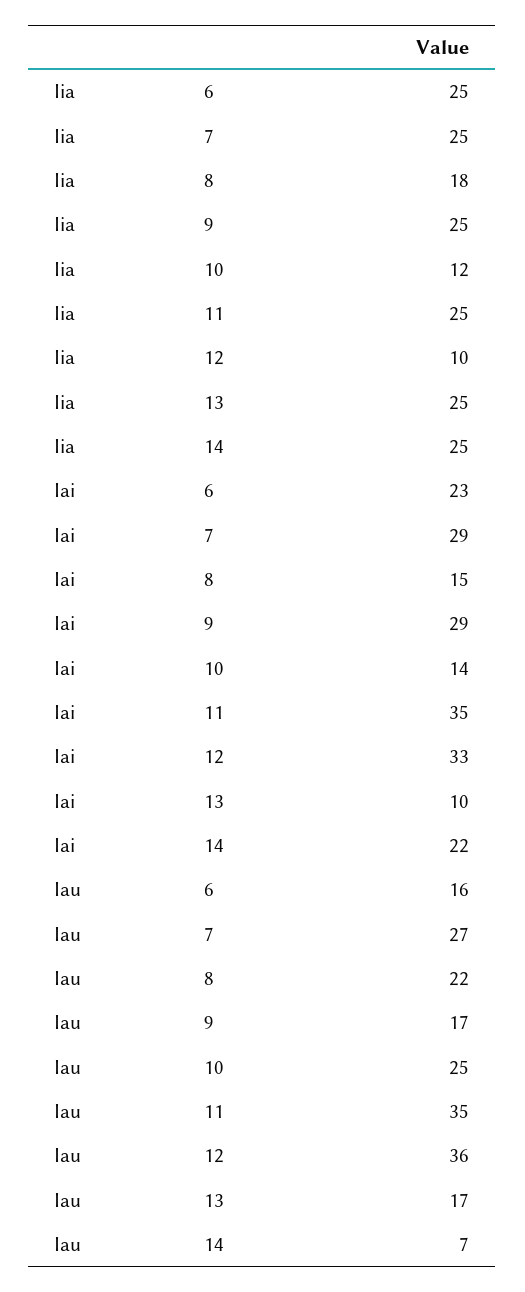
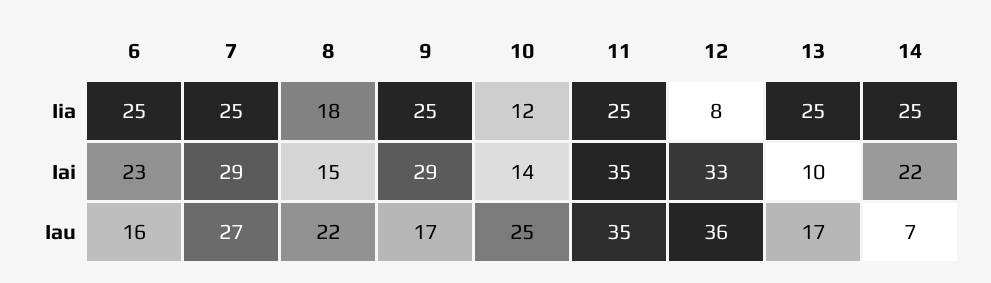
Iia, 12: 10 -> 8

